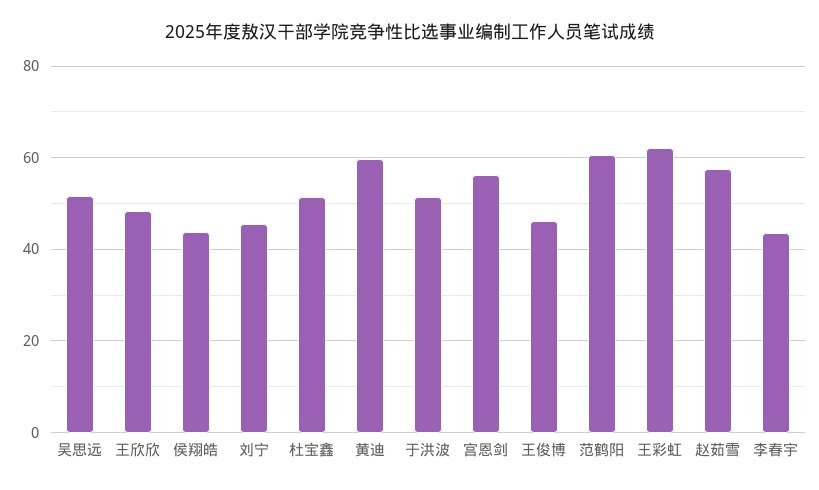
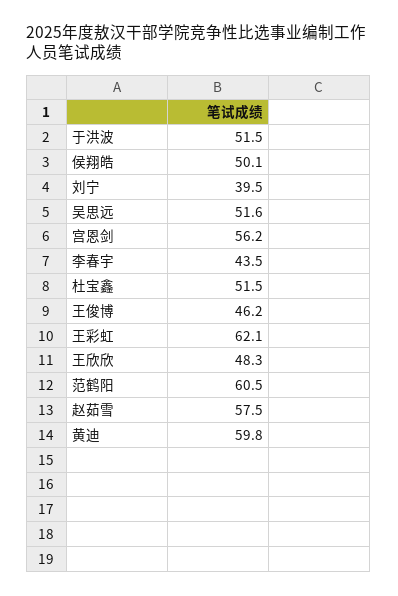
侯翔皓: 44 -> 50.1
刘宁: 46 -> 39.5

